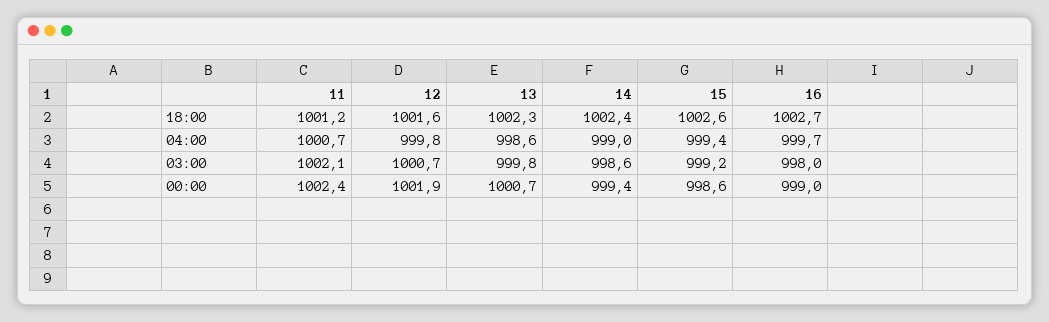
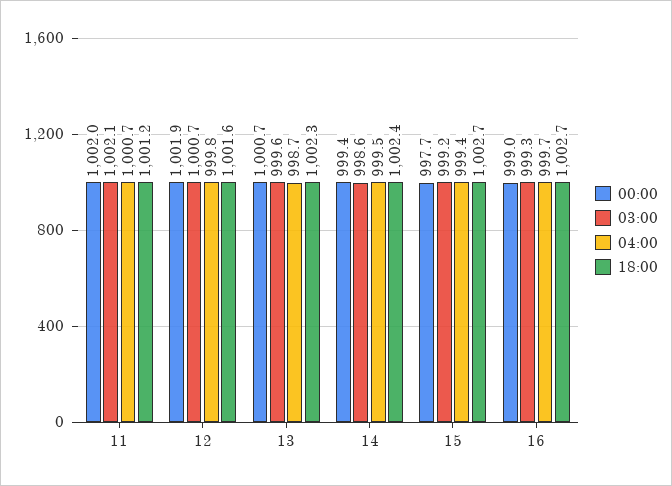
18:00, 15: 1002.6 -> 1002.7
04:00, 13: 998.6 -> 998.7
04:00, 14: 999 -> 999.5
03:00, 13: 999.8 -> 999.6
03:00, 16: 998 -> 999.3
00:00, 11: 1002.4 -> 1002
00:00, 15: 998.6 -> 997.7

